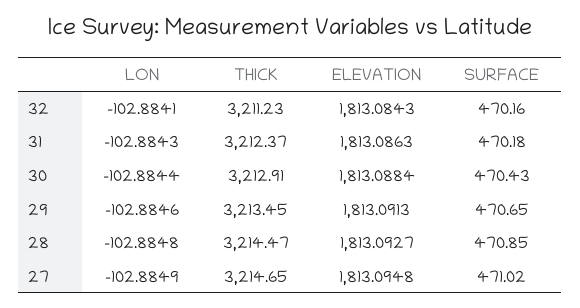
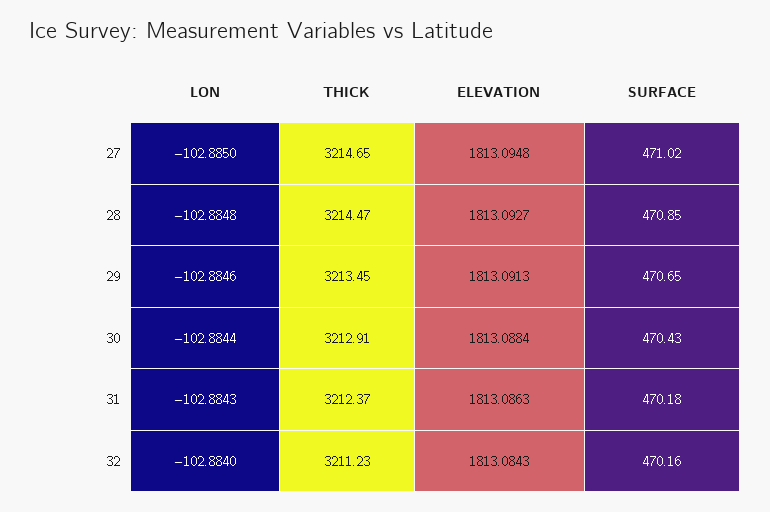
LON, 32: -102.8841 -> -102.884
LON, 27: -102.8849 -> -102.885

